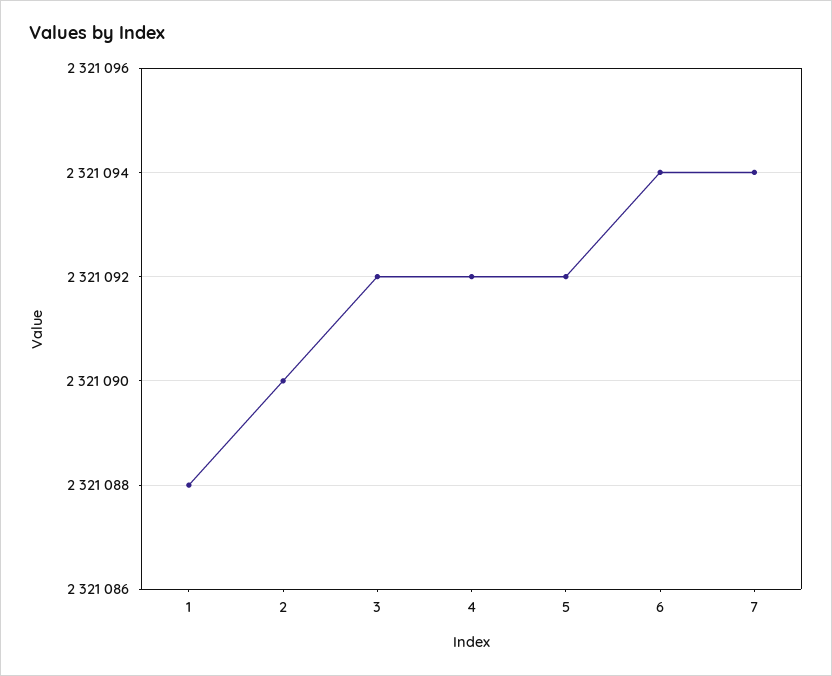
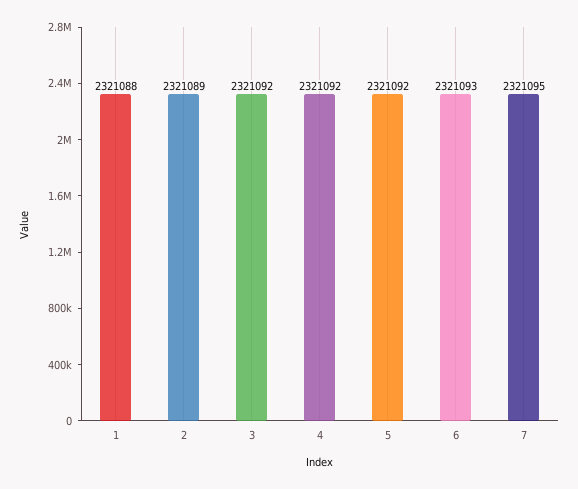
2: 2321090 -> 2321089
6: 2321094 -> 2321093
7: 2321094 -> 2321095

